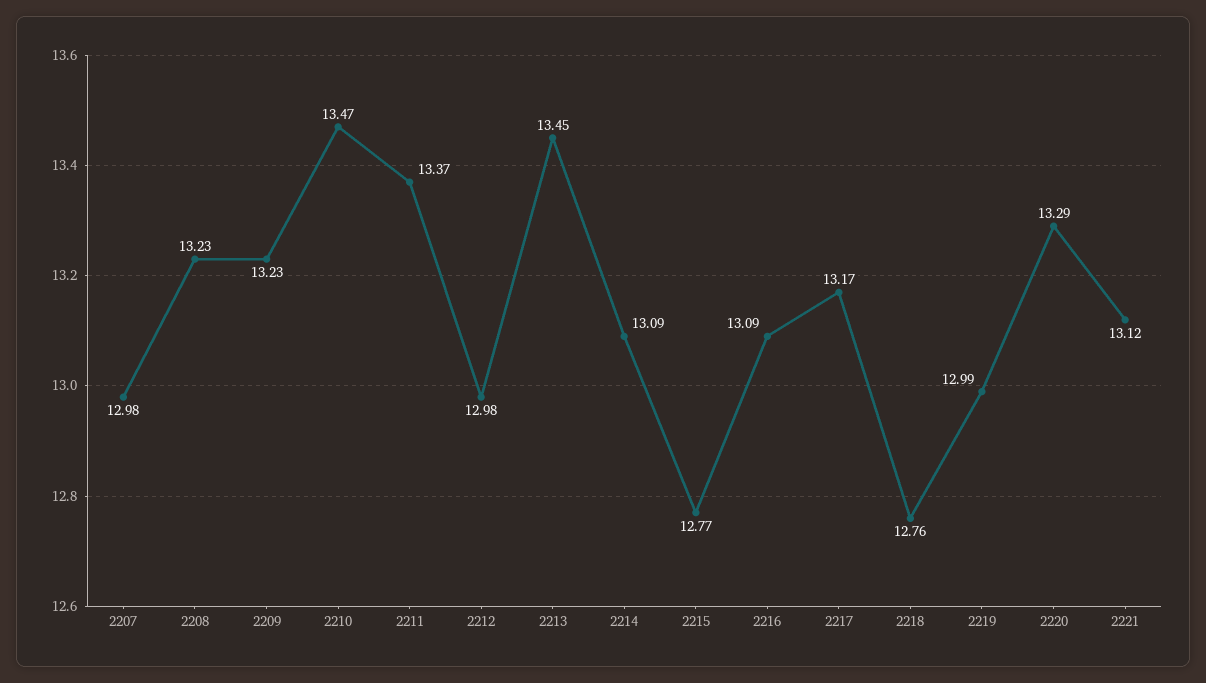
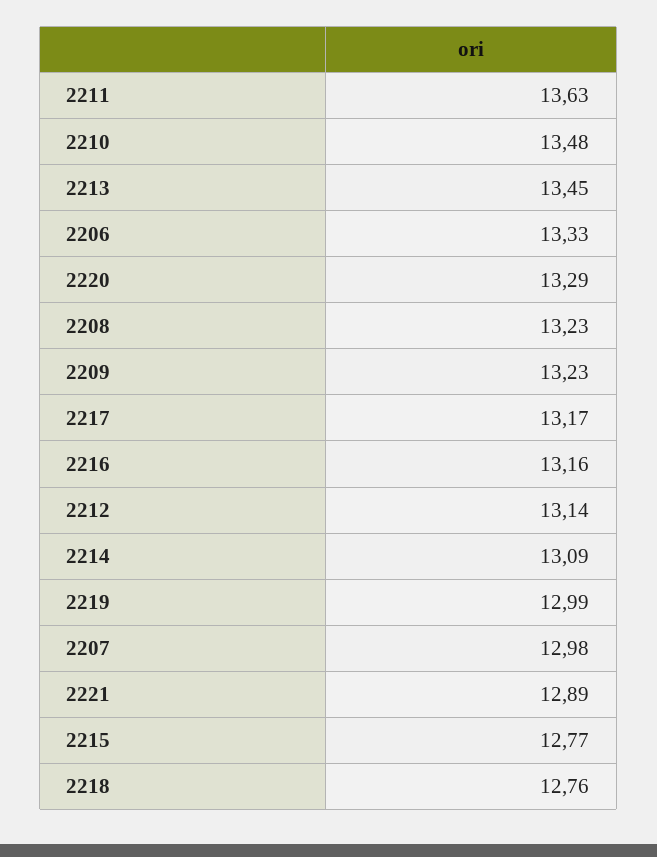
2210: 13.47 -> 13.48
2211: 13.37 -> 13.63
2212: 12.98 -> 13.14
2216: 13.09 -> 13.16
2221: 13.12 -> 12.89
2206: none -> 13.33

